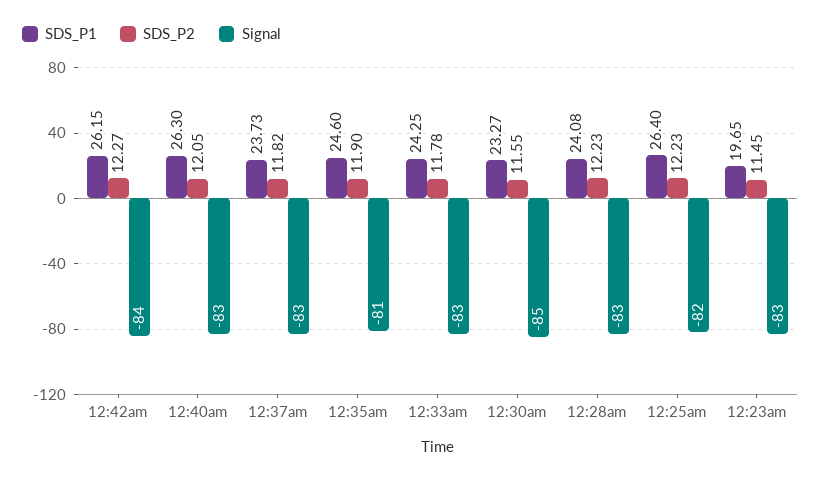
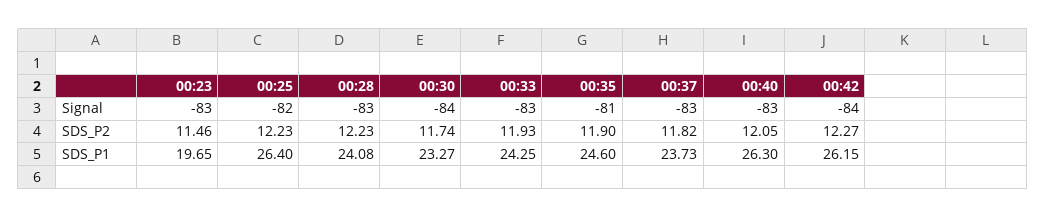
SDS_P2, 12:33am: 11.78 -> 11.93
SDS_P2, 12:30am: 11.55 -> 11.74
Signal, 12:30am: -85 -> -84
SDS_P2, 12:23am: 11.45 -> 11.46

